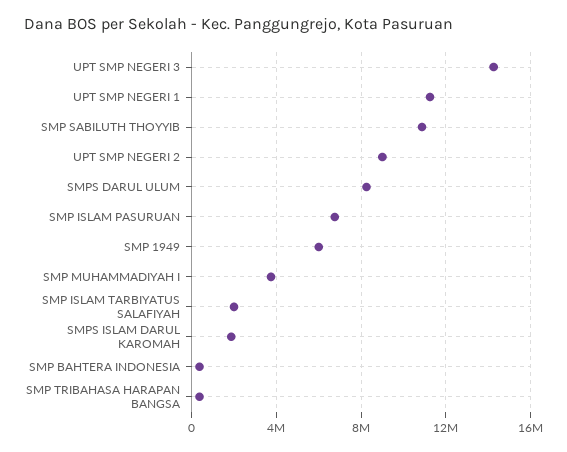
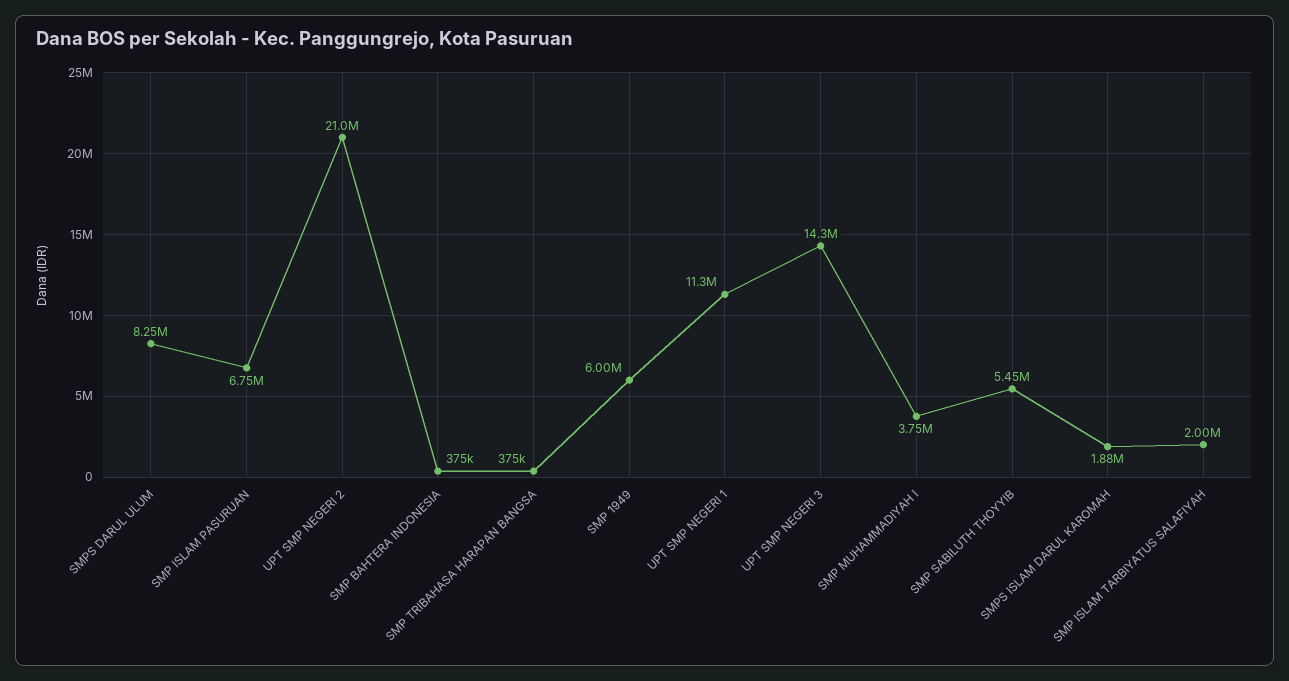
SMP SABILUTH THOYYIB: 11000000 -> 5450000
UPT SMP NEGERI 2: 9000000 -> 21000000

